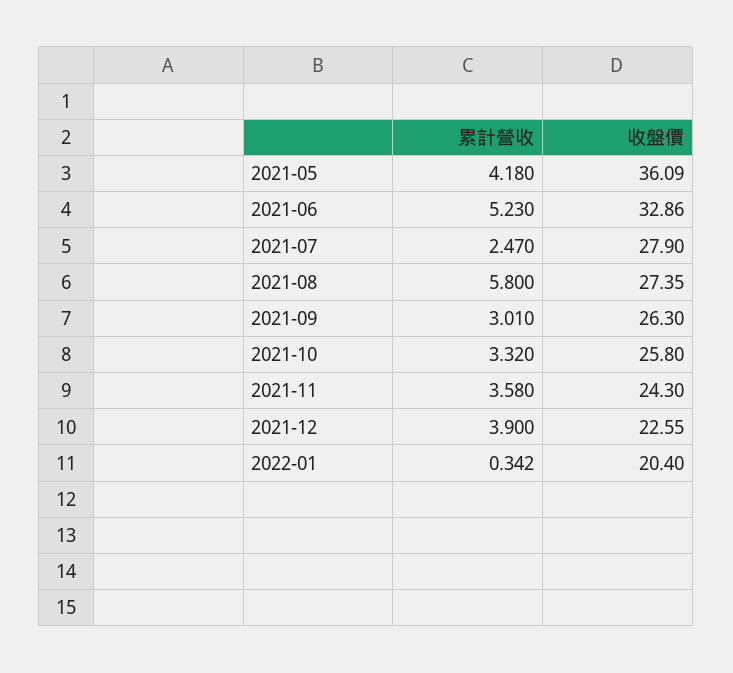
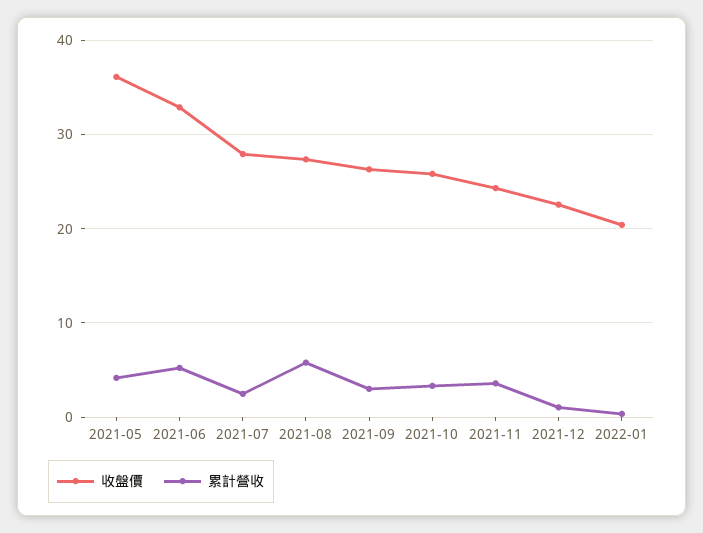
累計營收, 2021-12: 3.9 -> 1

